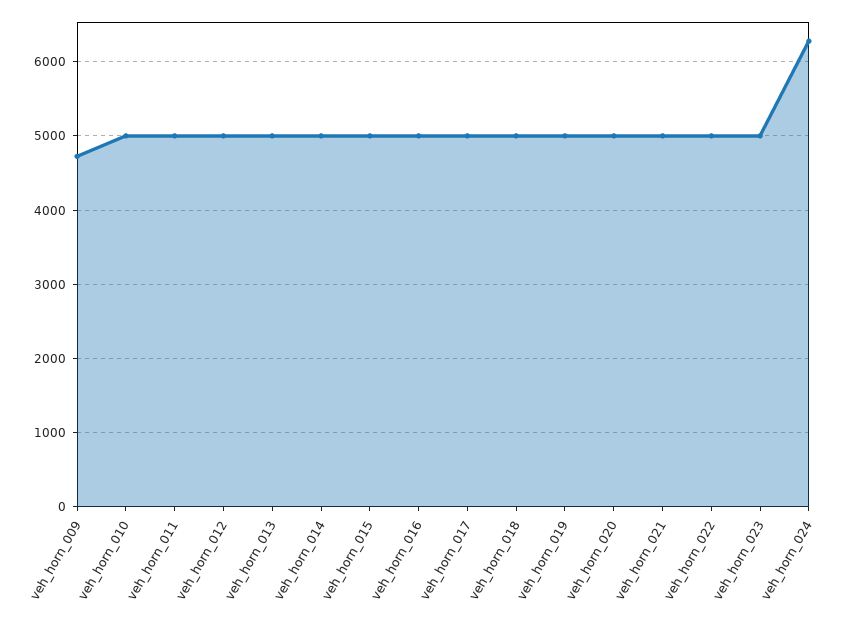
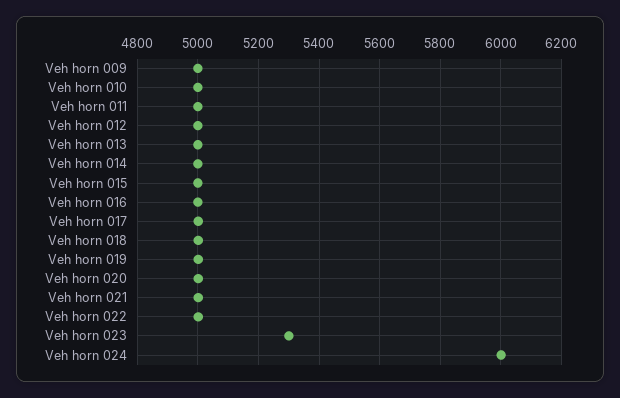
veh_horn_009: 4700 -> 5000
veh_horn_023: 5000 -> 5300
veh_horn_024: 6300 -> 6000

